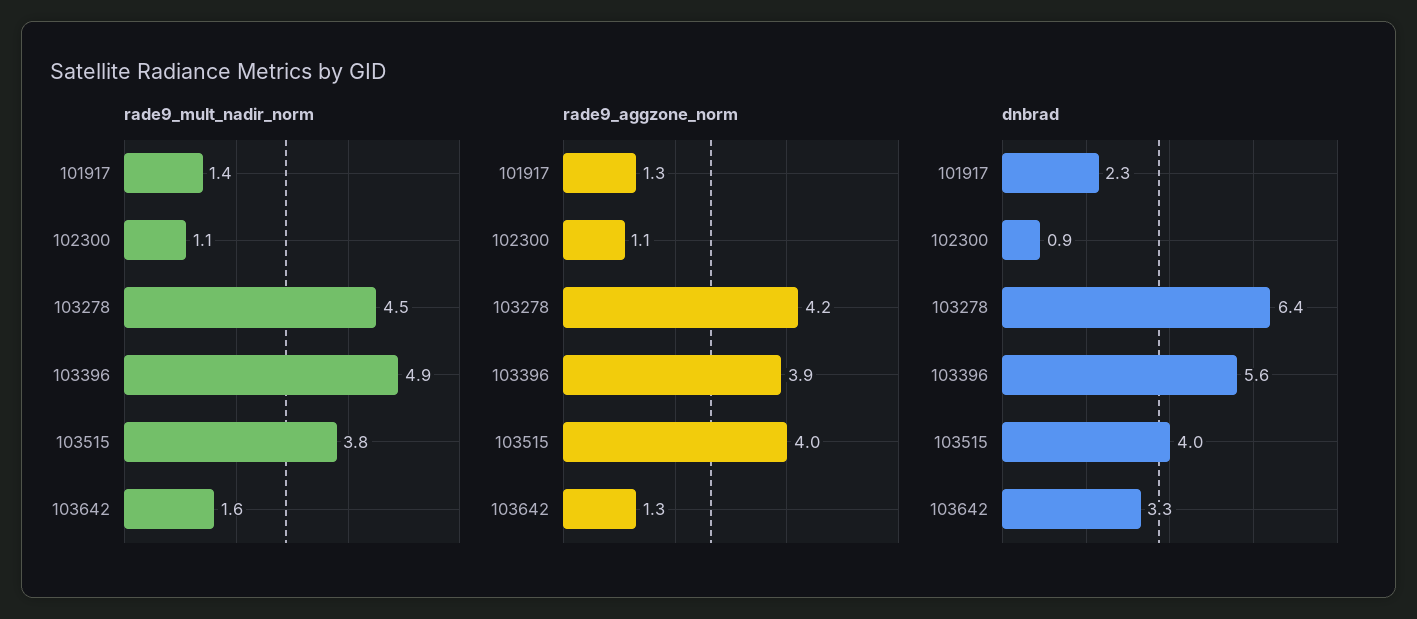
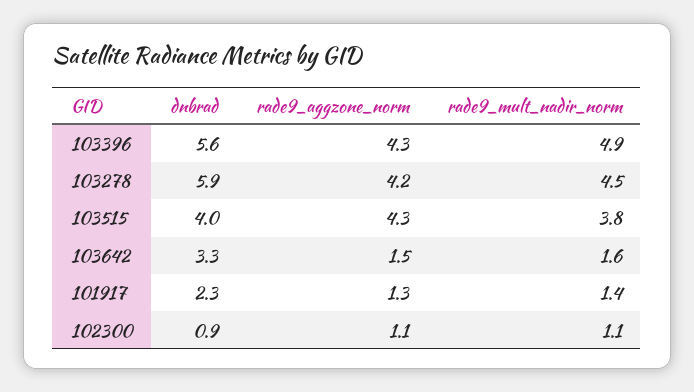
rade9_aggzone_norm, 103396: 3.9 -> 4.3
rade9_aggzone_norm, 103515: 4 -> 4.3
rade9_aggzone_norm, 103642: 1.3 -> 1.5
dnbrad, 103278: 6.4 -> 5.9

